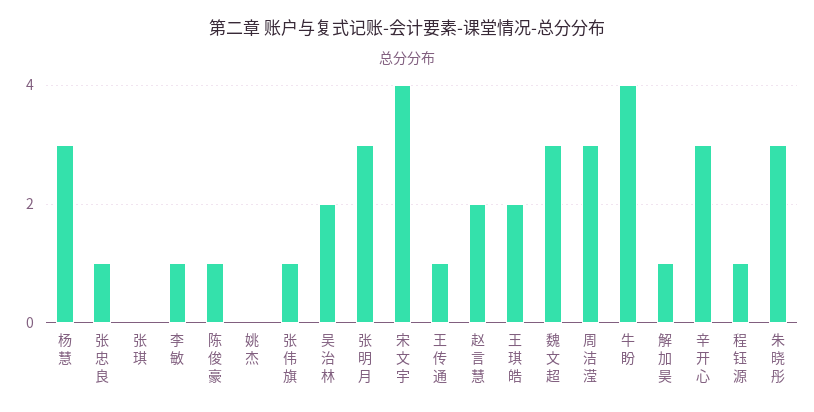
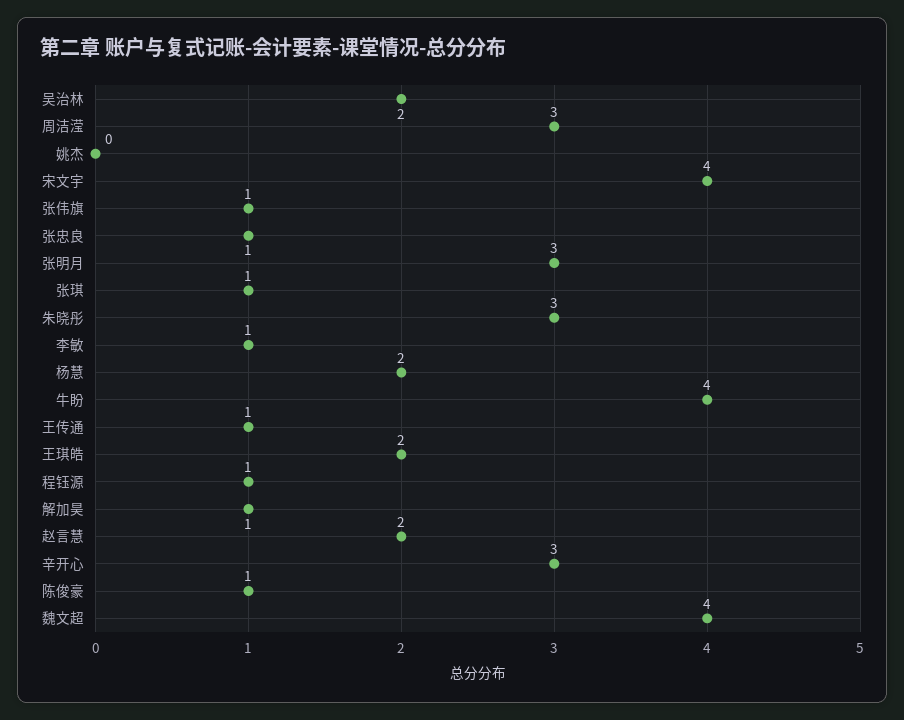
杨慧: 3 -> 2
张琪: 0 -> 1
魏文超: 3 -> 4

